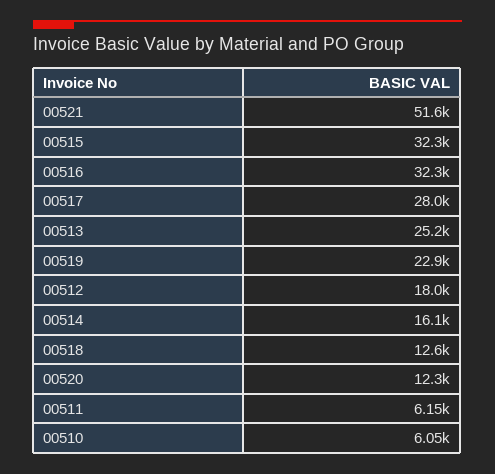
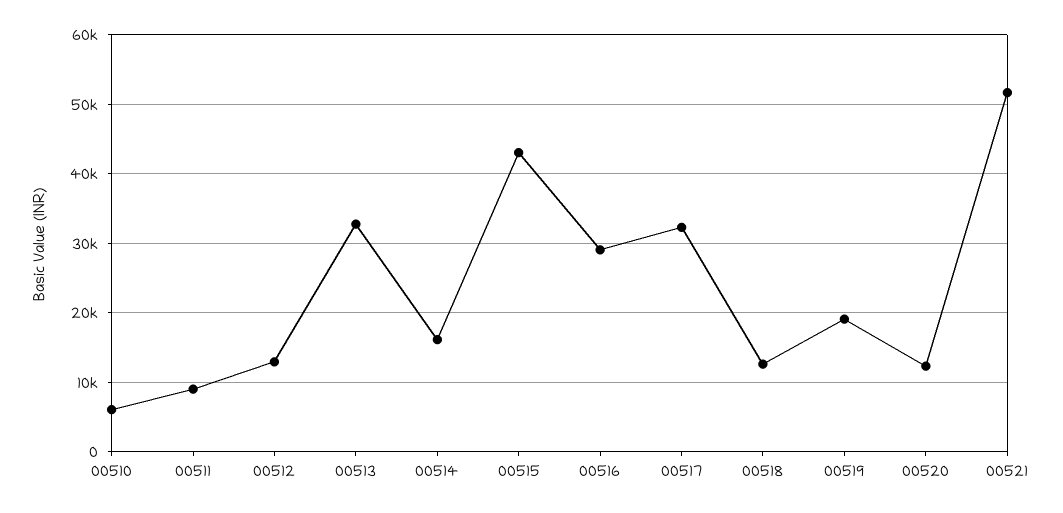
00515: 32300 -> 43000
00516: 32300 -> 29000
00517: 28000 -> 32000
00513: 25200 -> 33000
00519: 22900 -> 19000
00512: 18000 -> 13000
00511: 6150 -> 9000

